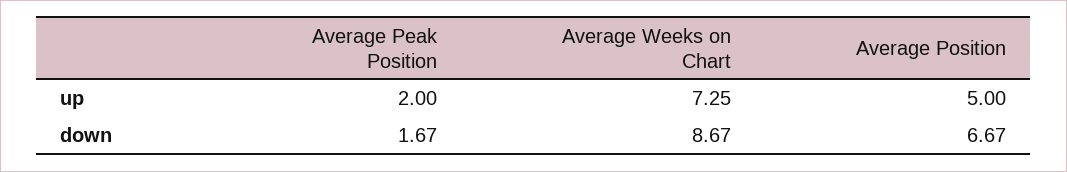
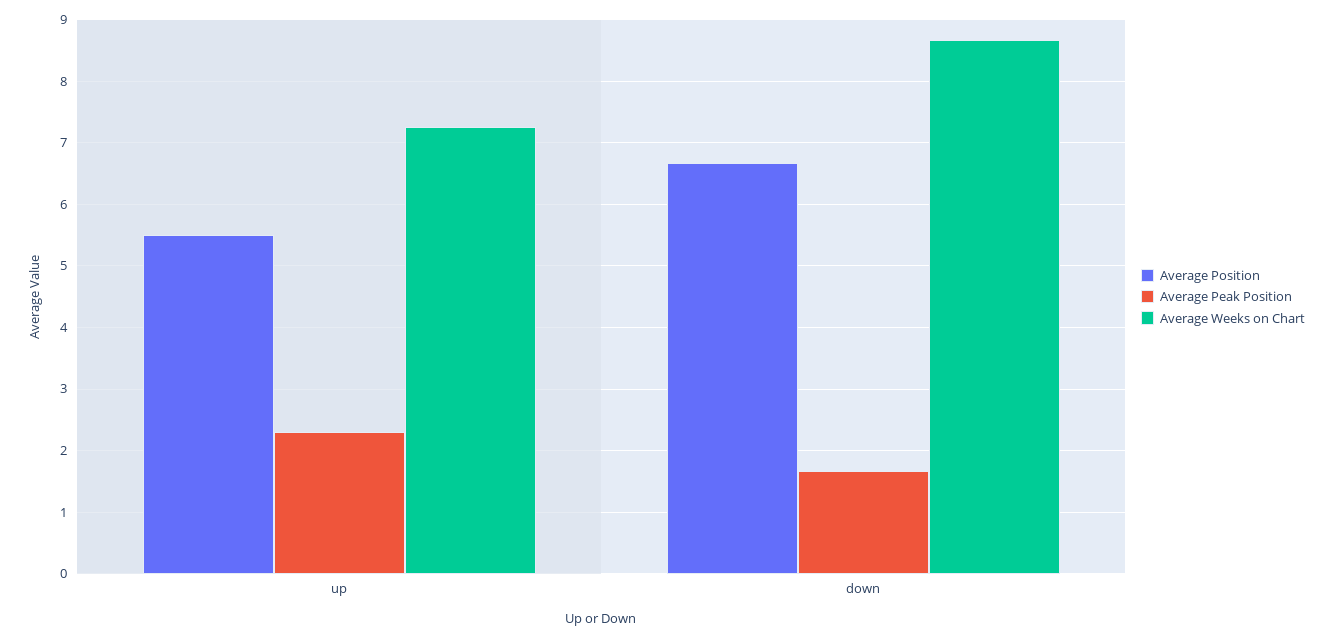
Average Peak Position, up: 2 -> 2.3
Average Position, up: 5 -> 5.5

